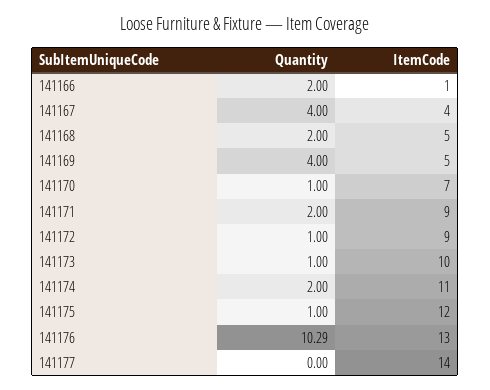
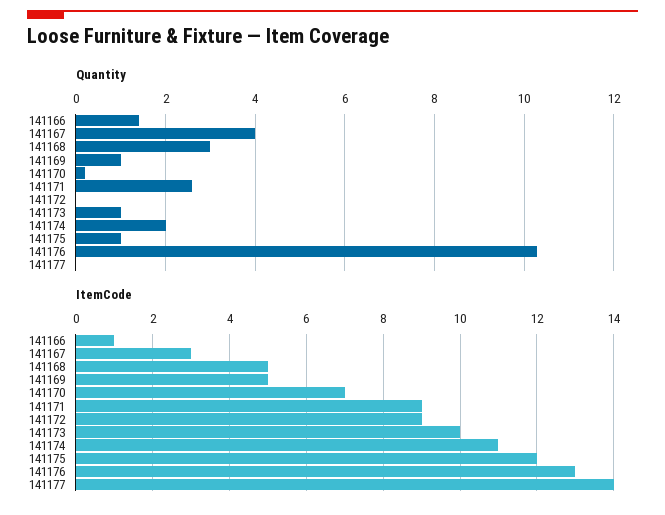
Quantity, 141166: 2 -> 1.4
ItemCode, 141167: 4 -> 3
Quantity, 141168: 2 -> 3
Quantity, 141169: 4 -> 1
Quantity, 141170: 1 -> 0.2
Quantity, 141171: 2 -> 2.6
Quantity, 141172: 1 -> 0

